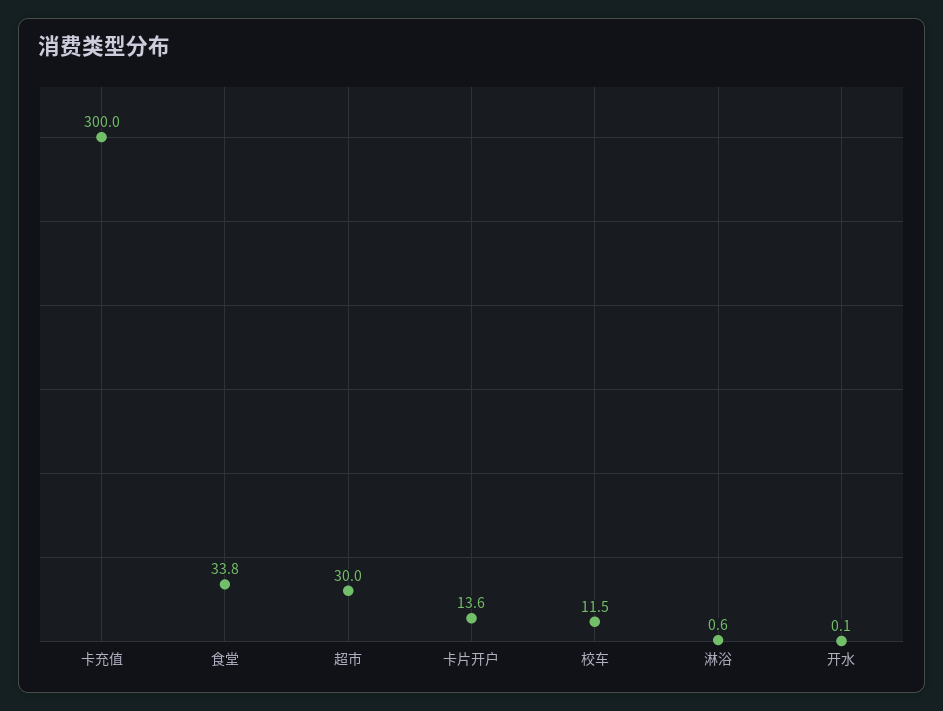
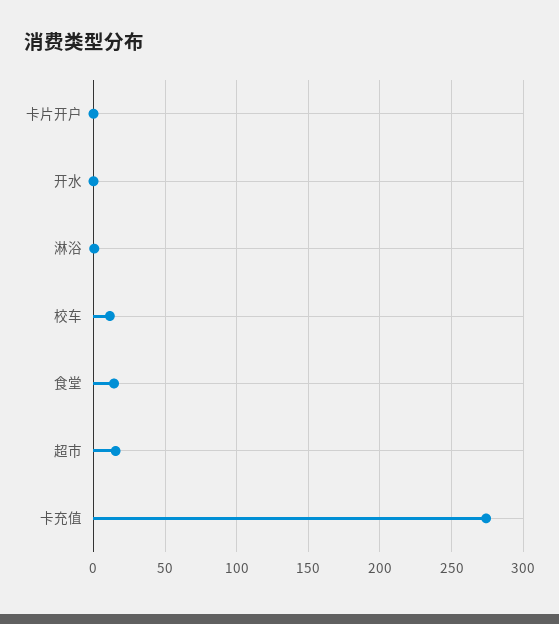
卡充值: 300 -> 275
食堂: 33.8 -> 15
超市: 30 -> 15
卡片开户: 13.6 -> 0

